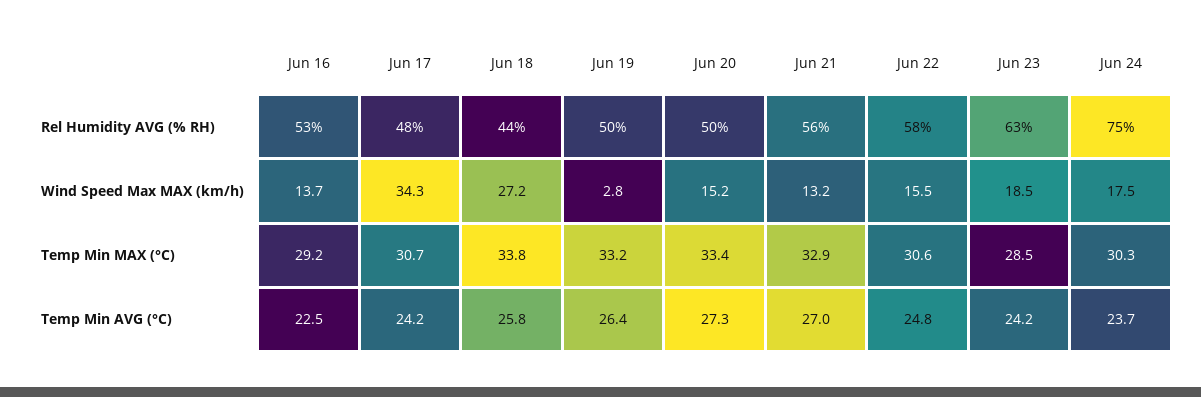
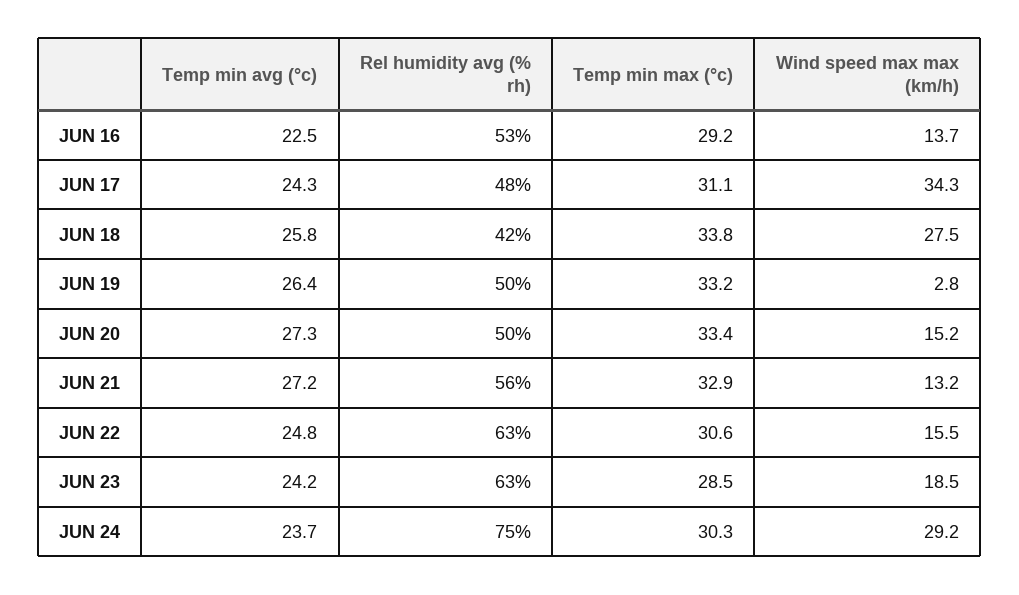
Jun 18, Rel Humidity AVG (% RH): 44 -> 42
Jun 22, Rel Humidity AVG (% RH): 58 -> 63
Jun 18, Wind Speed Max MAX (km/h): 27.2 -> 27.5
Jun 24, Wind Speed Max MAX (km/h): 17.5 -> 29.2
Jun 17, Temp Min MAX (°C): 30.7 -> 31.1
Jun 17, Temp Min AVG (°C): 24.2 -> 24.3
Jun 21, Temp Min AVG (°C): 27 -> 27.2

